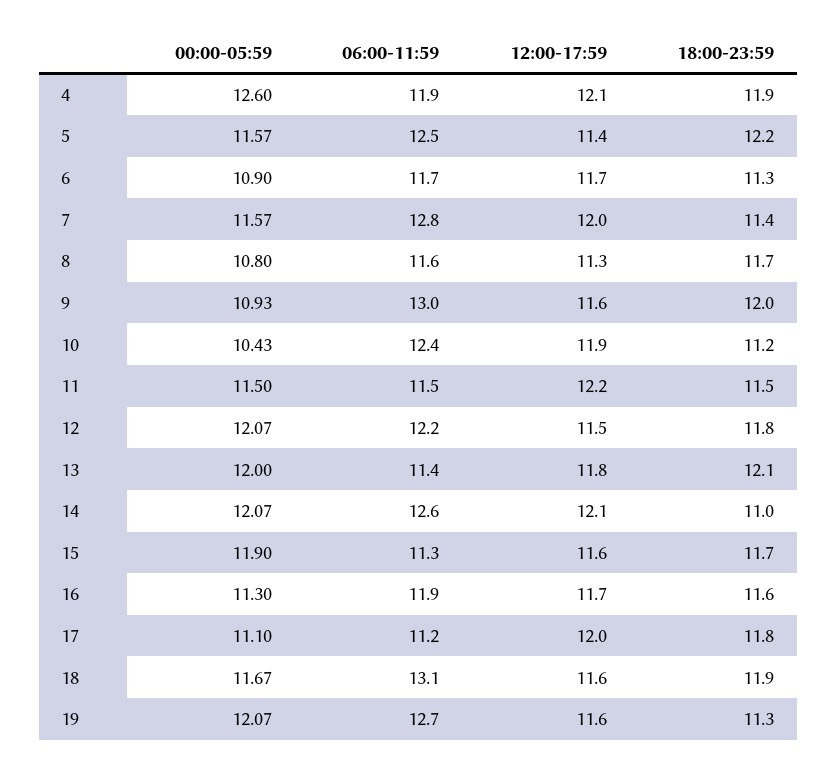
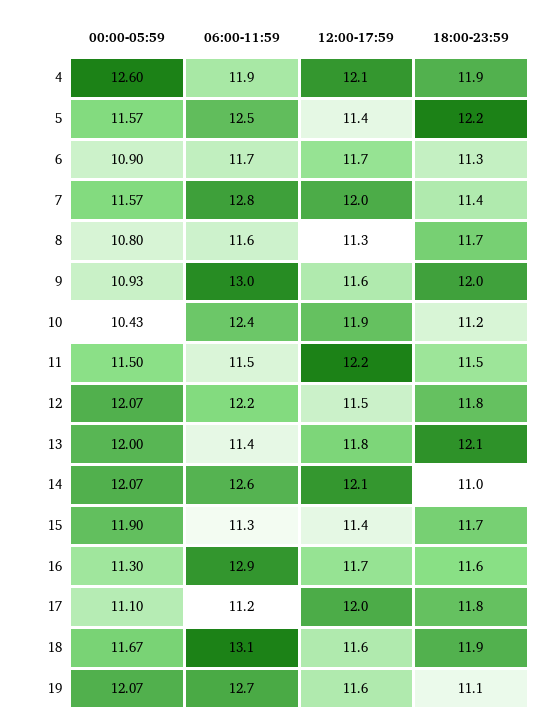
12:00-17:59, 15: 11.6 -> 11.4
06:00-11:59, 16: 11.9 -> 12.9
18:00-23:59, 19: 11.3 -> 11.1

